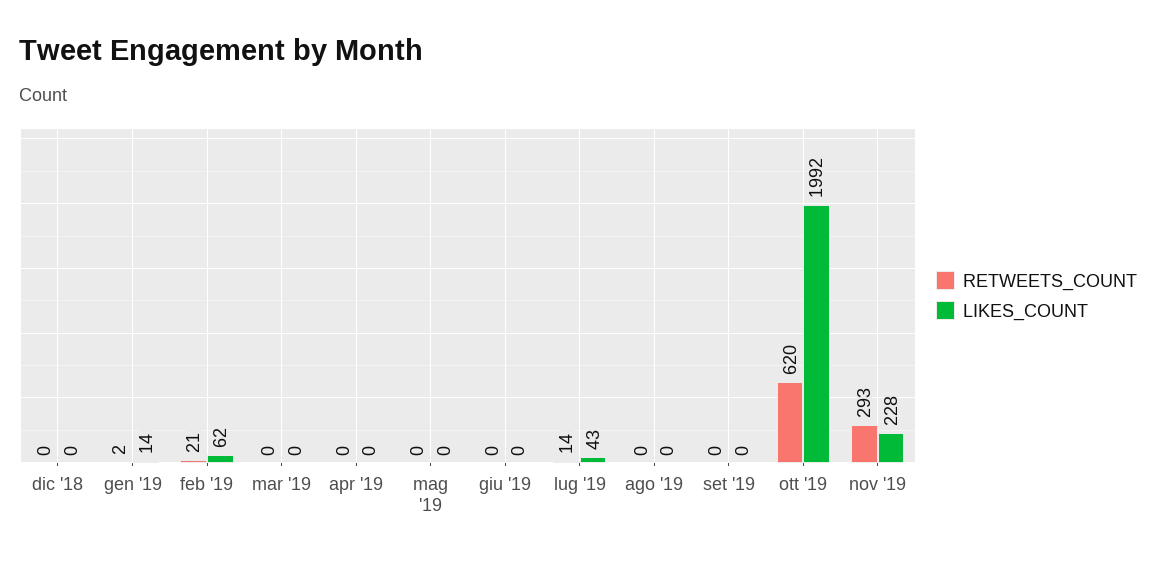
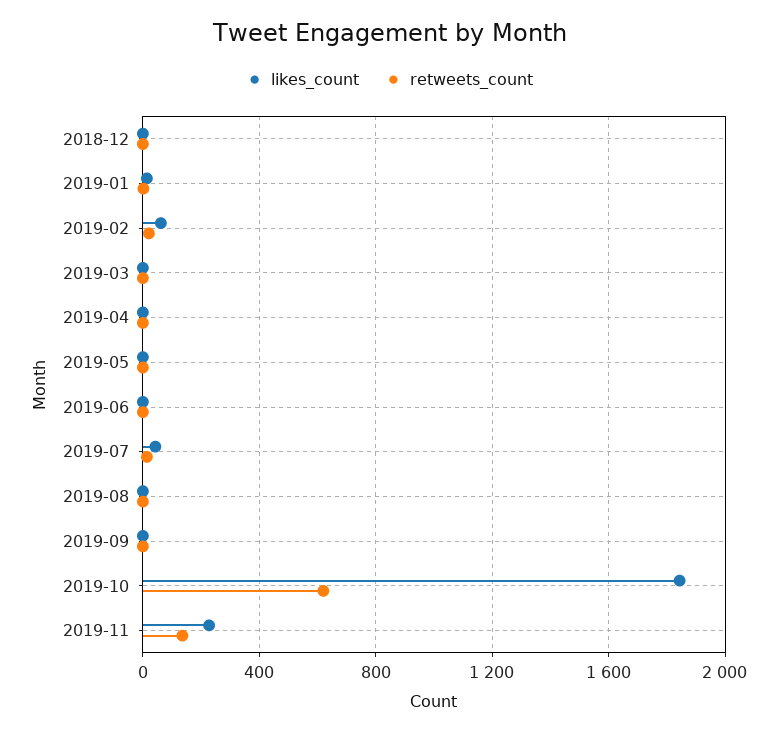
LIKES_COUNT, ott '19: 1992 -> 1850
RETWEETS_COUNT, nov '19: 293 -> 150

